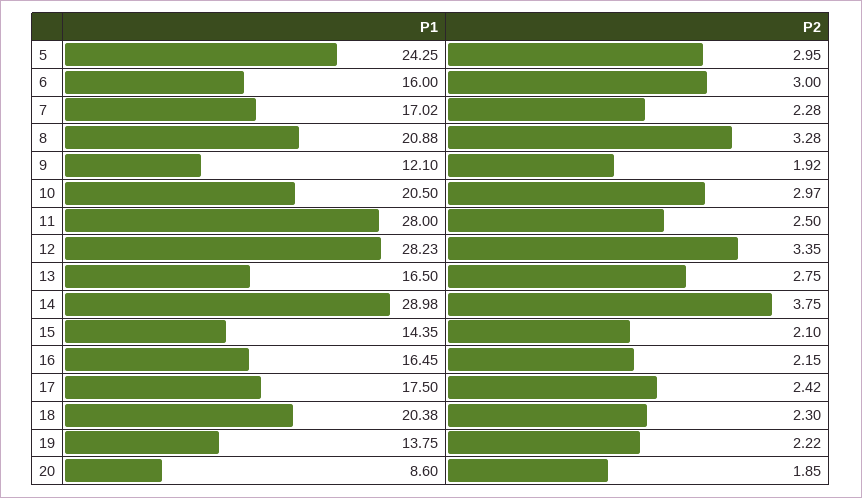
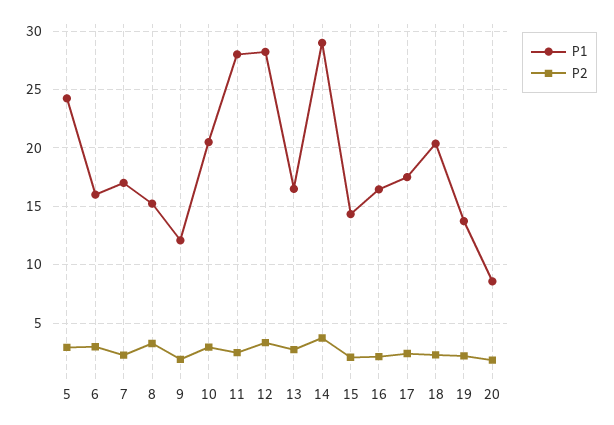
P1, 8: 20.88 -> 15

